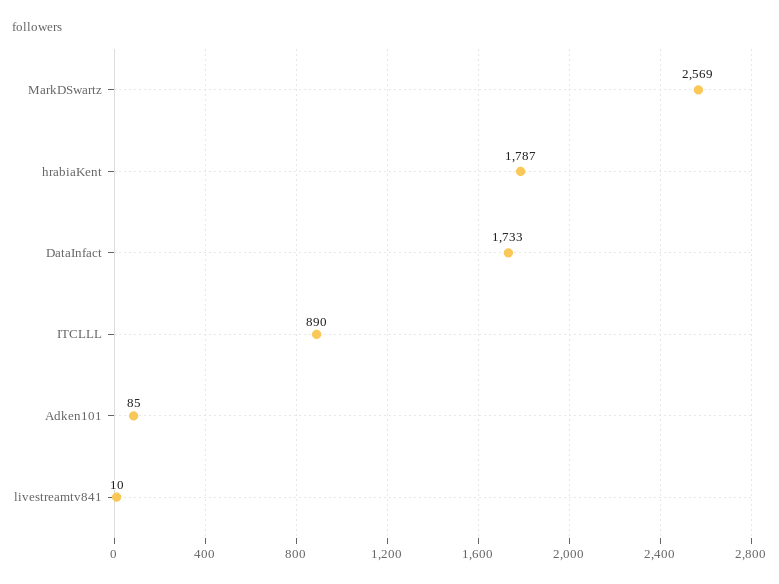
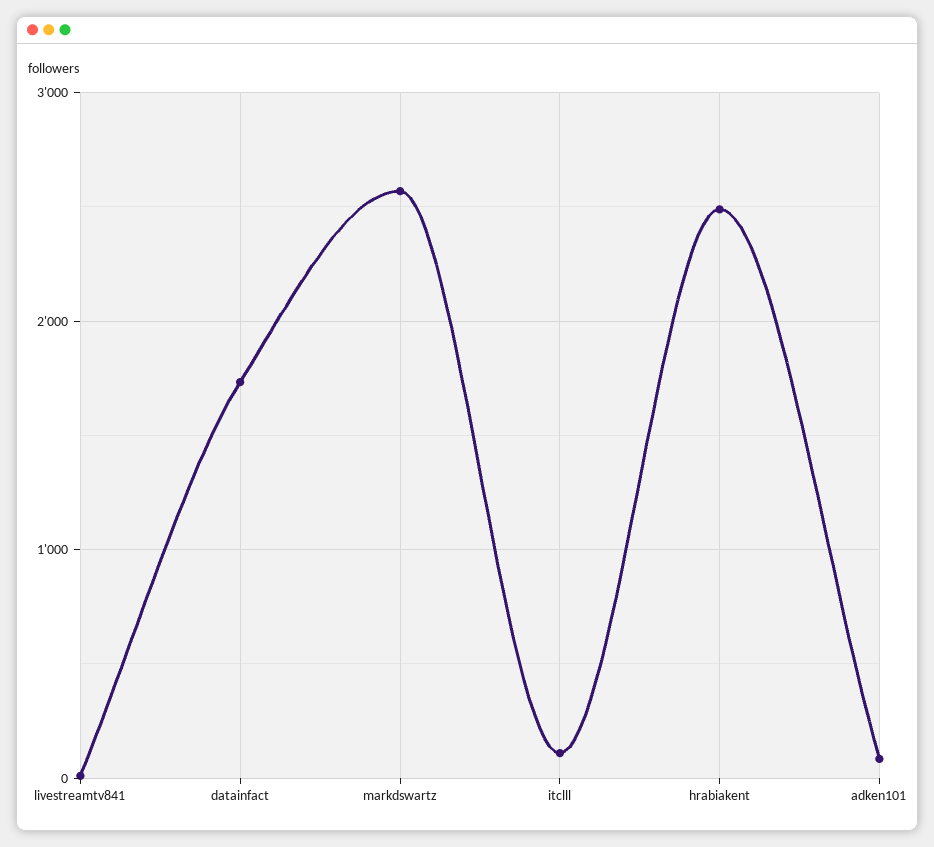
hrabiaKent: 1787 -> 2500
ITCLLL: 890 -> 100

